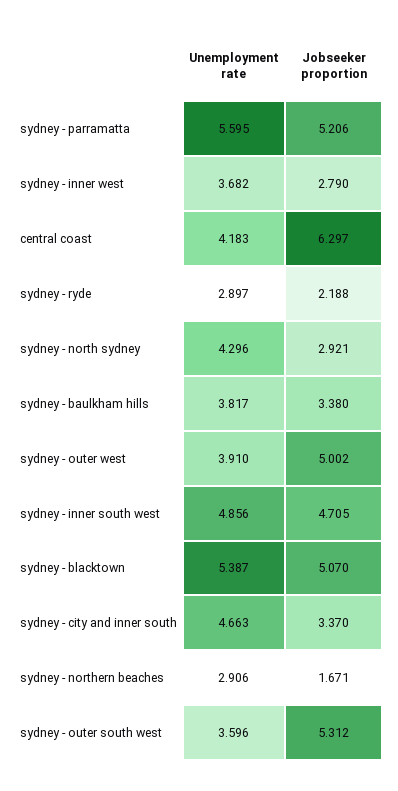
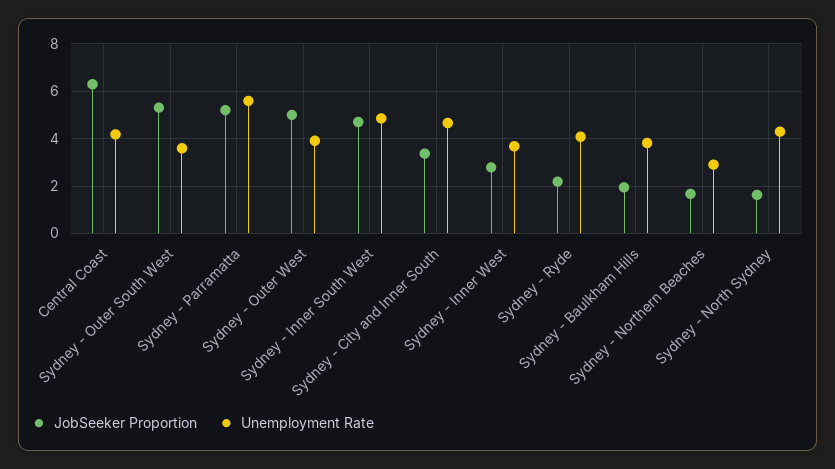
Unemployment rate, sydney - ryde: 2.897 -> 4
Jobseeker proportion, sydney - north sydney: 2.921 -> 1.5
Jobseeker proportion, sydney - baulkham hills: 3.38 -> 2
Unemployment rate, sydney - blacktown: 5.387 -> none
Jobseeker proportion, sydney - blacktown: 5.07 -> none

